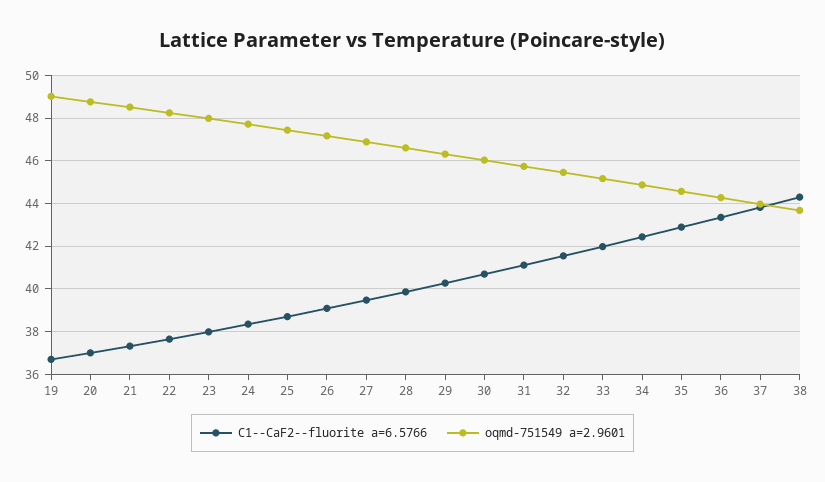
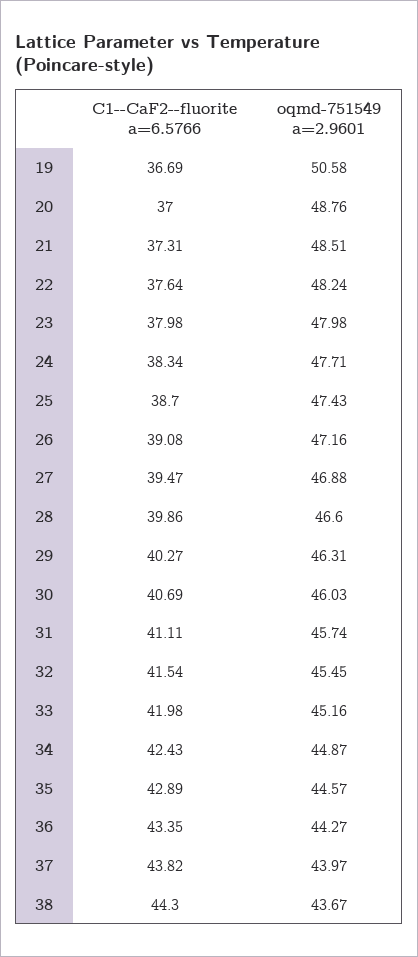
oqmd-751549 a=2.9601, 19: 49 -> 50.58

